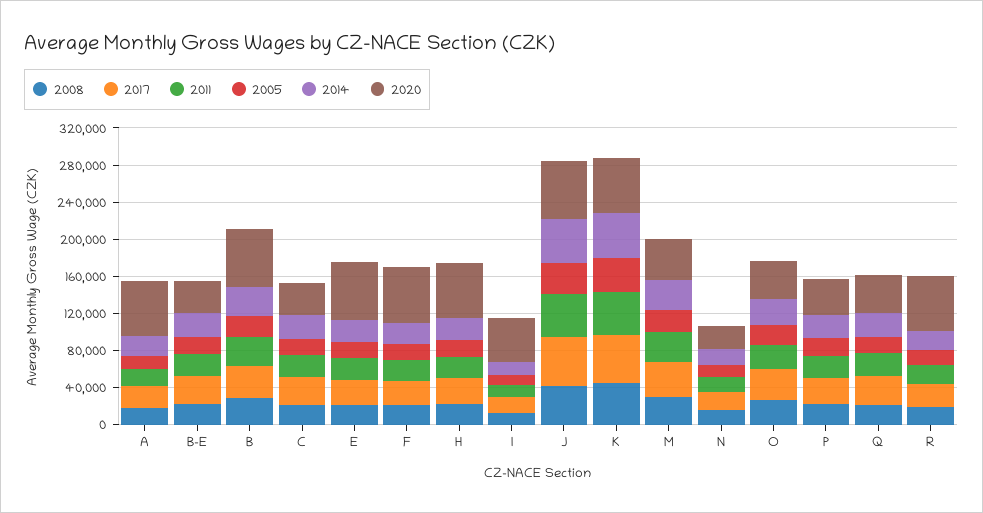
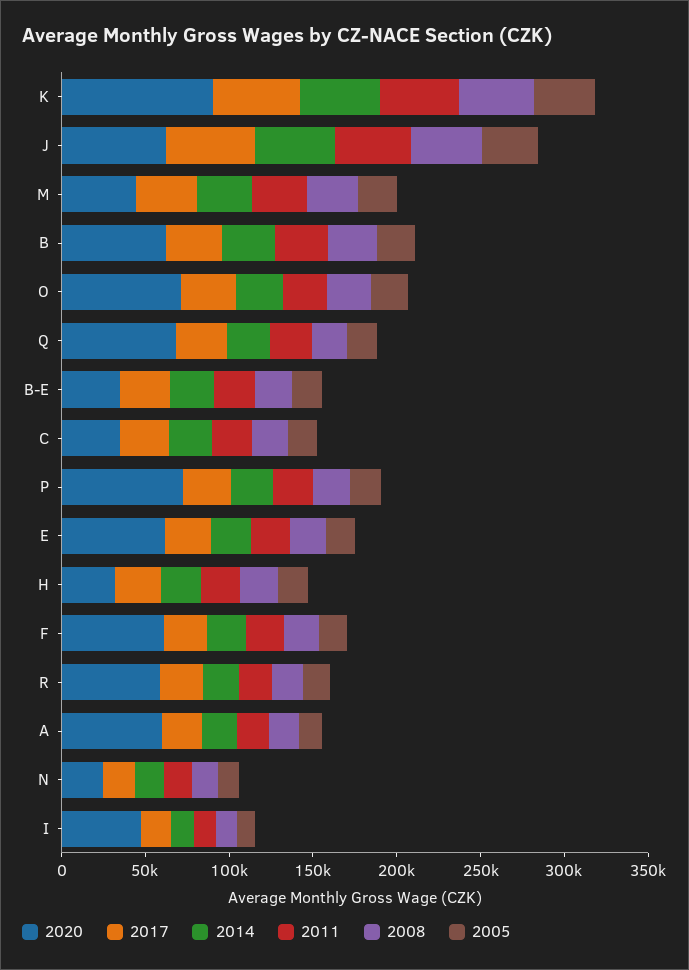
2020, H: 60000 -> 30000
2020, K: 60000 -> 90000
2020, O: 40000 -> 70000
2020, P: 40000 -> 70000
2020, Q: 40000 -> 70000

